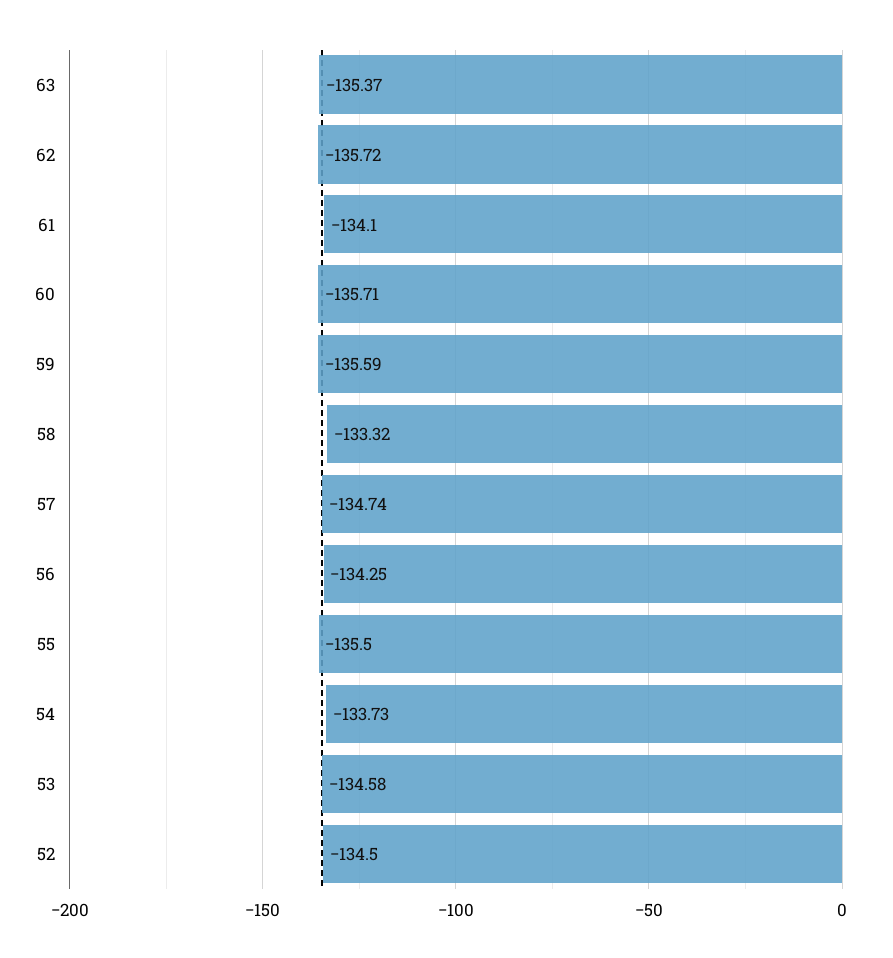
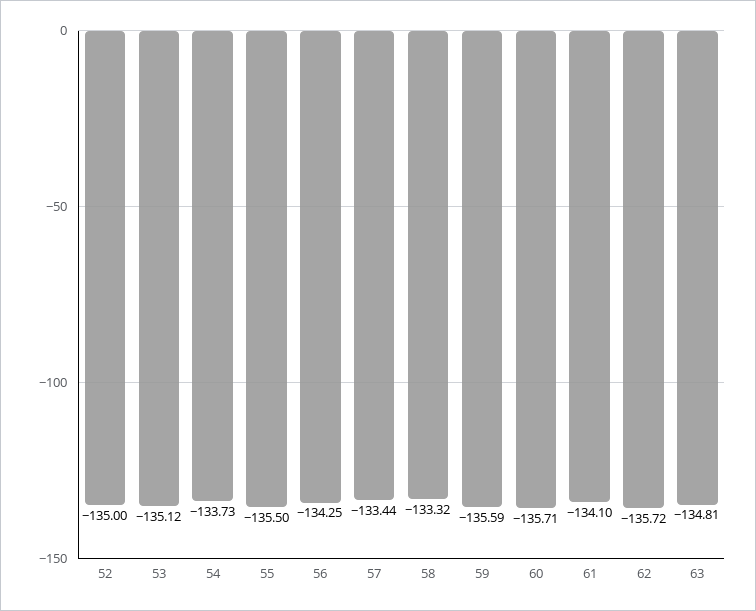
63: -135.37 -> -134.81
57: -134.74 -> -133.44
53: -134.58 -> -135.12
52: -134.5 -> -135

